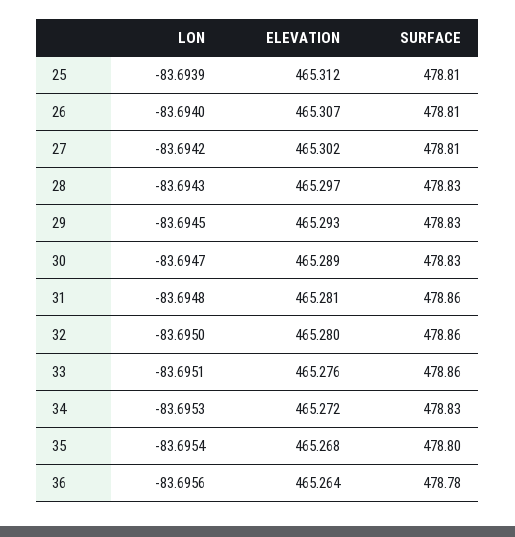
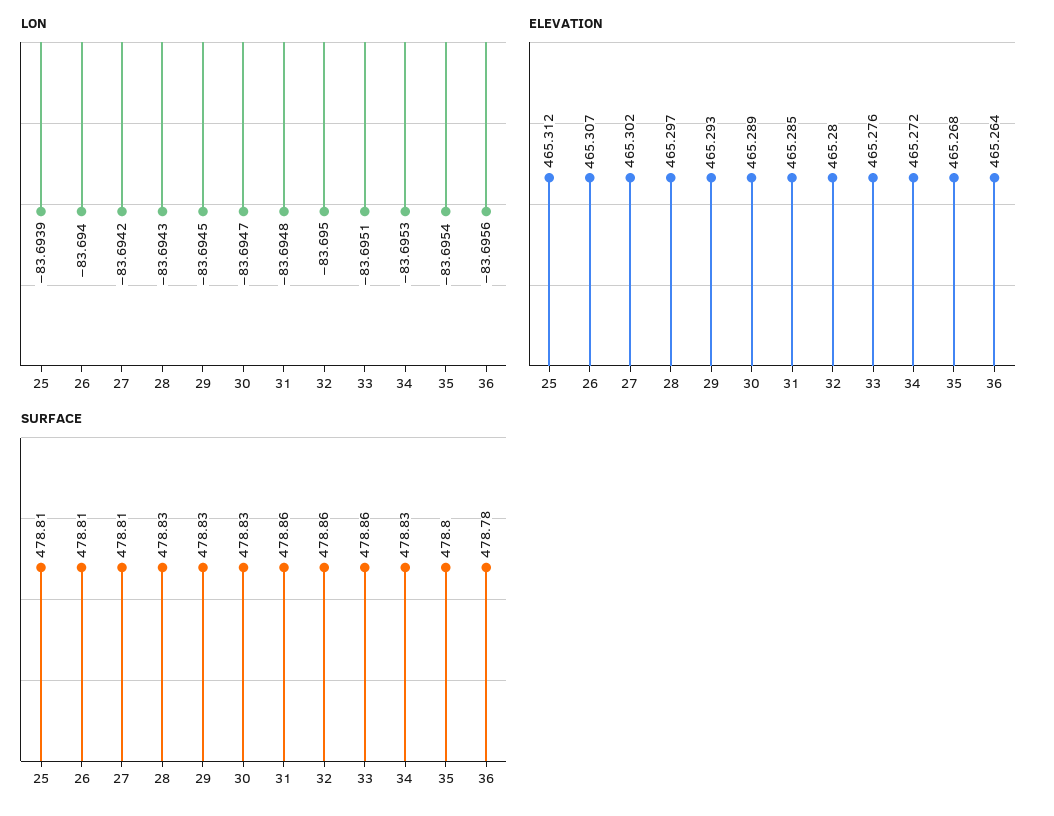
ELEVATION, 31: 465.281 -> 465.285

